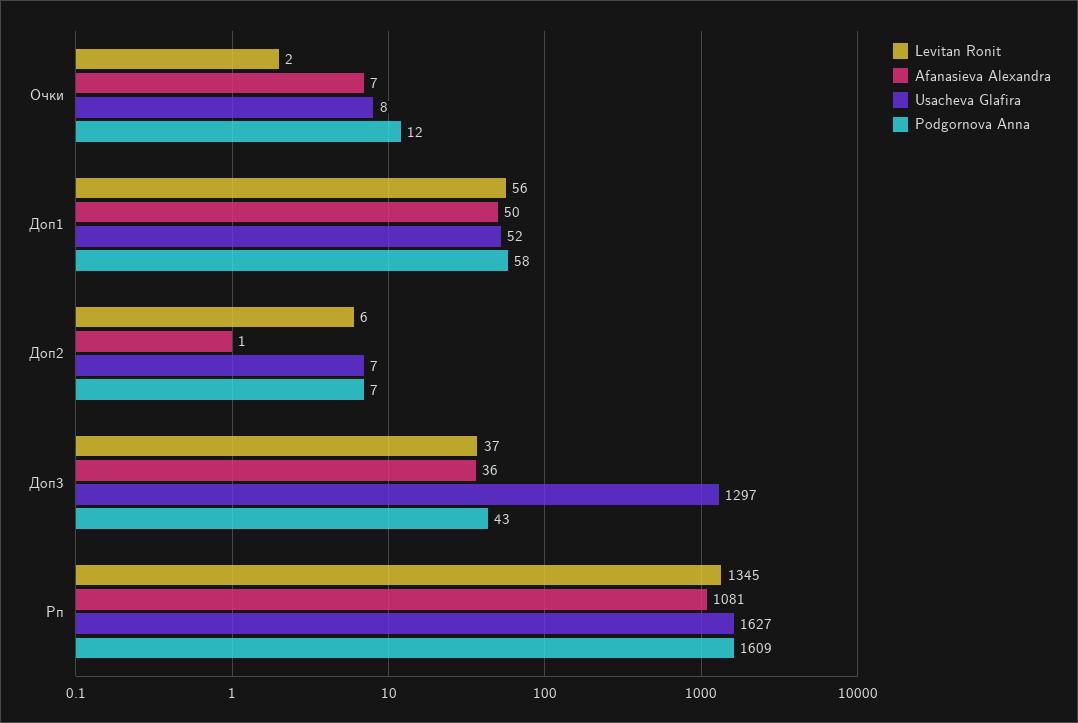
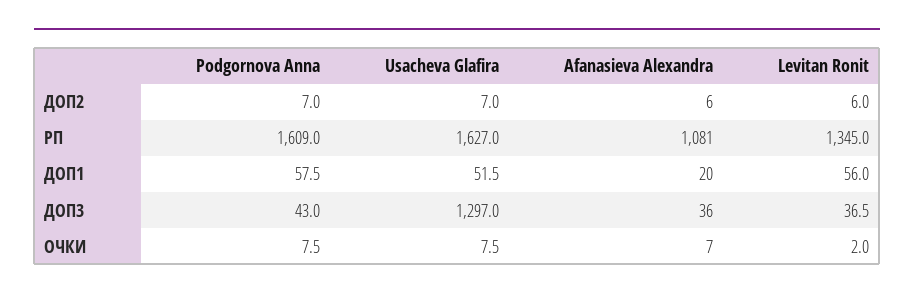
Podgornova Anna, Очки: 12 -> 7.5
Afanasieva Alexandra, Доп1: 50 -> 20
Afanasieva Alexandra, Доп2: 1 -> 6

